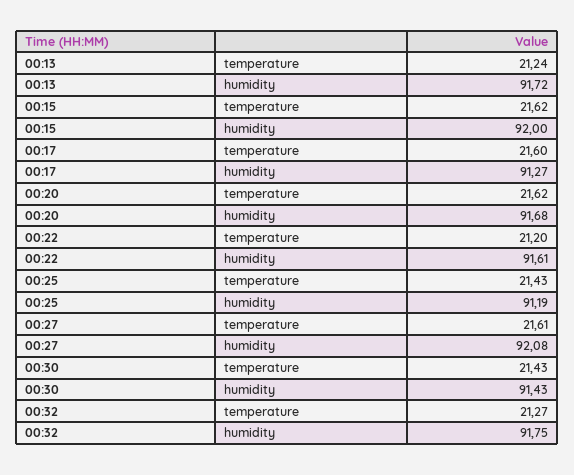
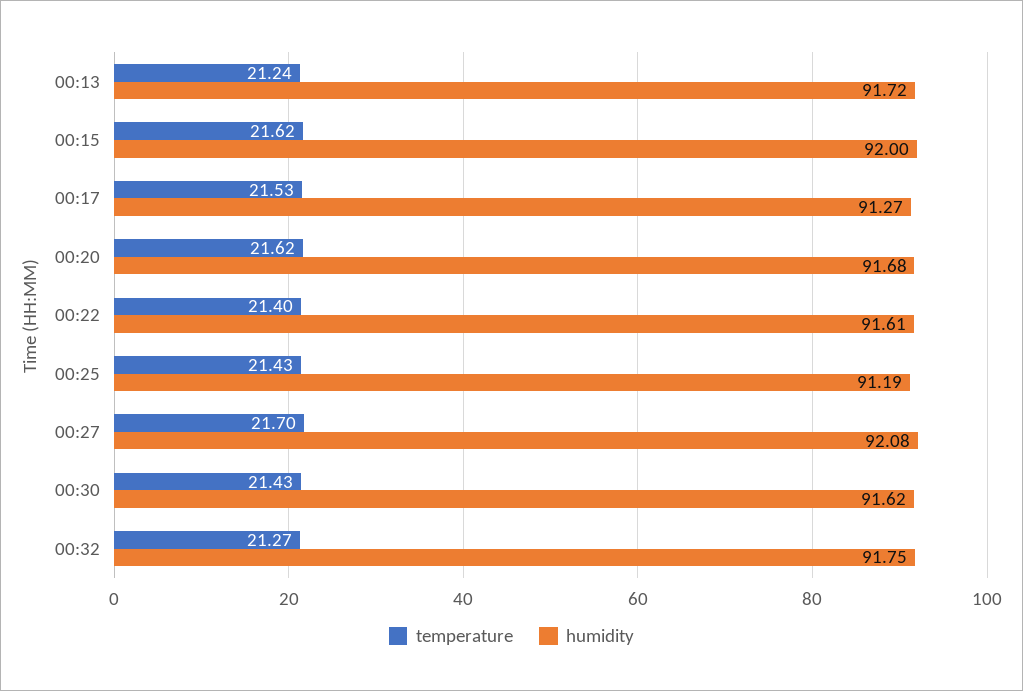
temperature, 00:17: 21.6 -> 21.53
temperature, 00:22: 21.2 -> 21.4
temperature, 00:27: 21.61 -> 21.7
humidity, 00:30: 91.43 -> 91.62

